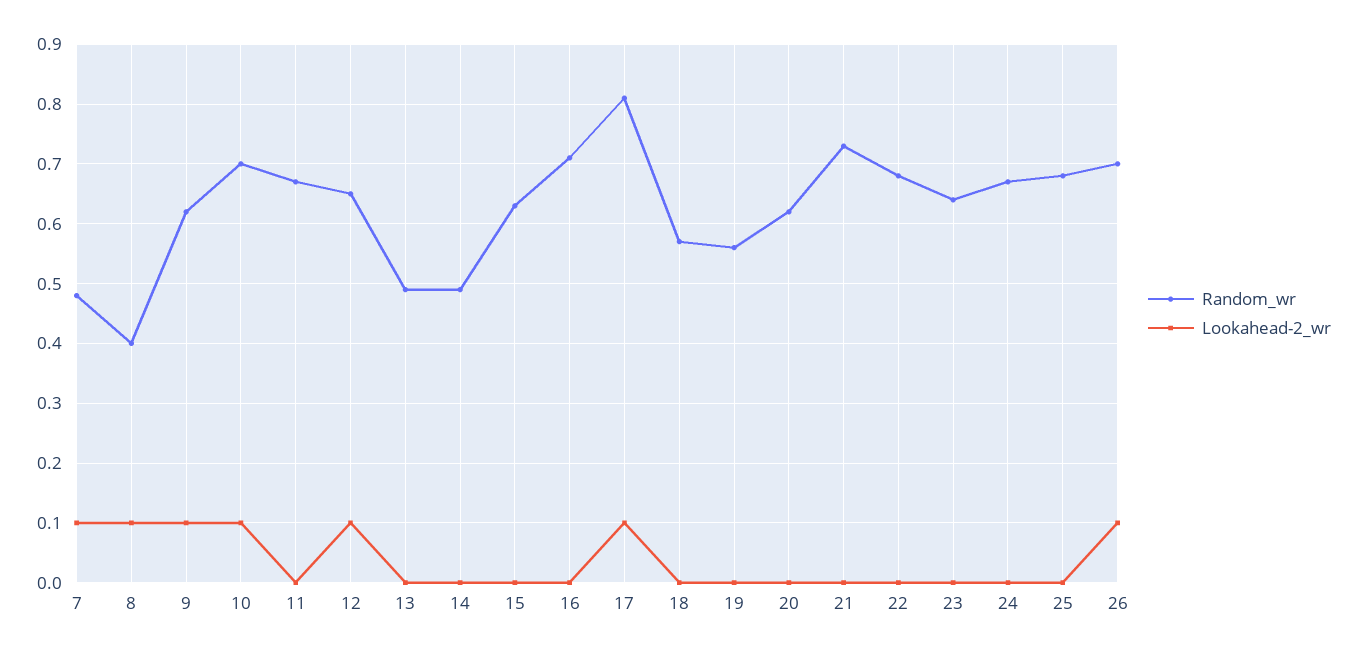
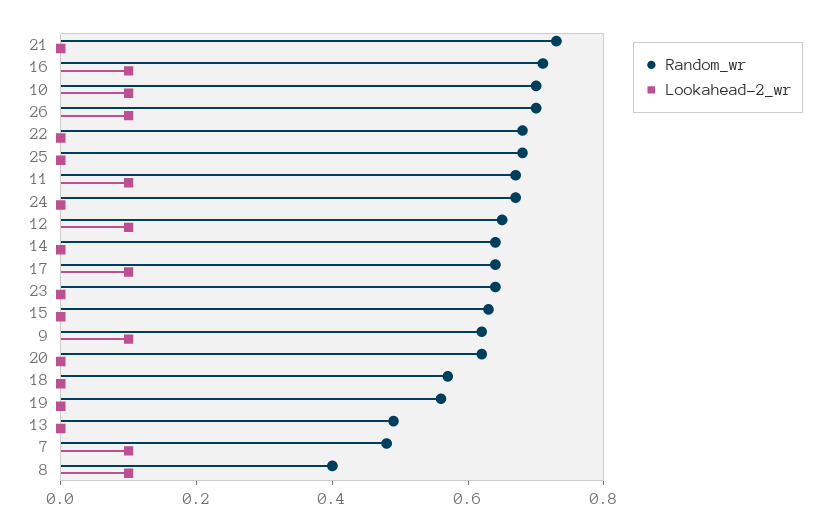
Lookahead-2_wr, 11: 0 -> 0.1
Random_wr, 14: 0.5 -> 0.65
Lookahead-2_wr, 16: 0 -> 0.1
Random_wr, 17: 0.8 -> 0.65

